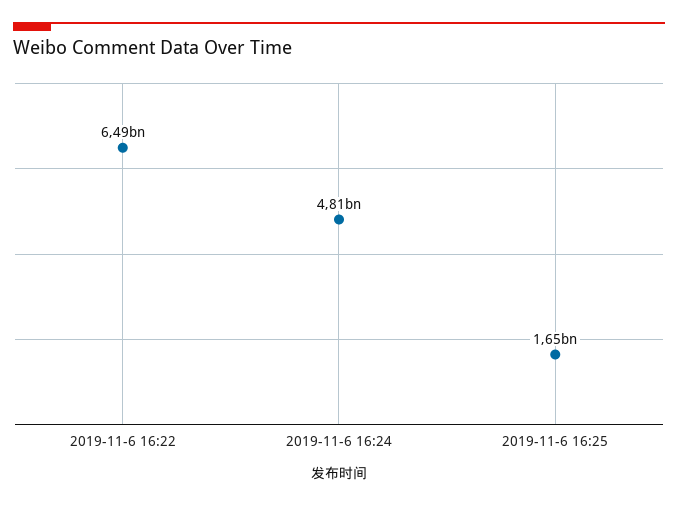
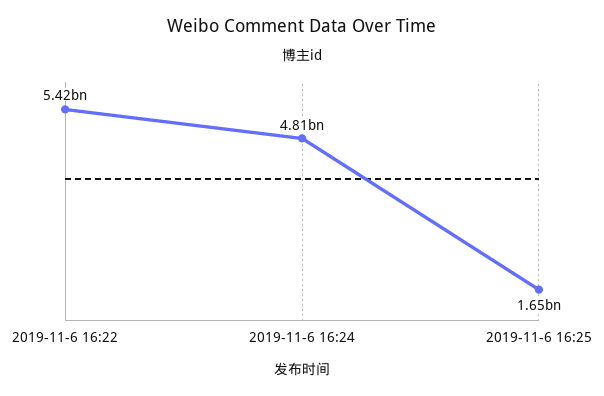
2019-11-6 16:22: 6490000000 -> 5420000000

